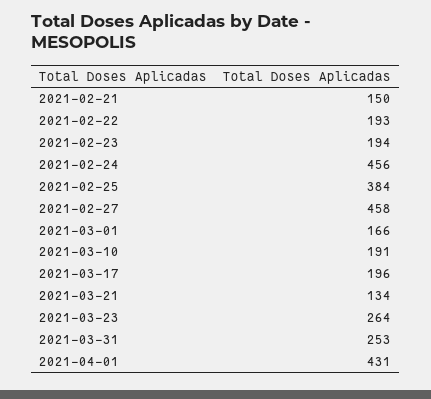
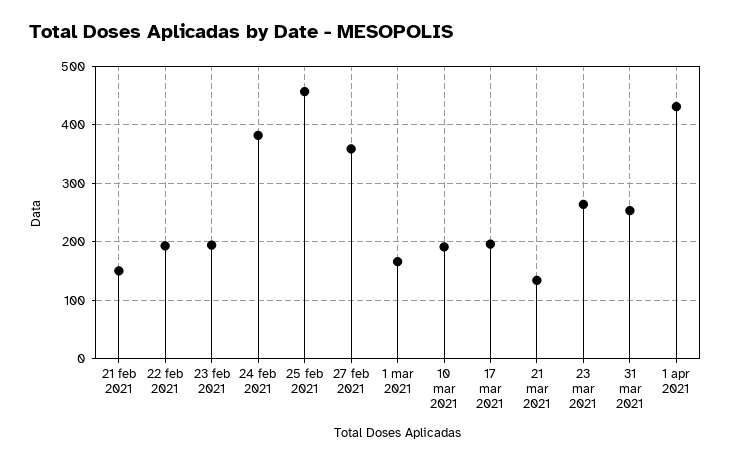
2021-02-24: 456 -> 380
2021-02-25: 384 -> 460
2021-02-27: 458 -> 360

